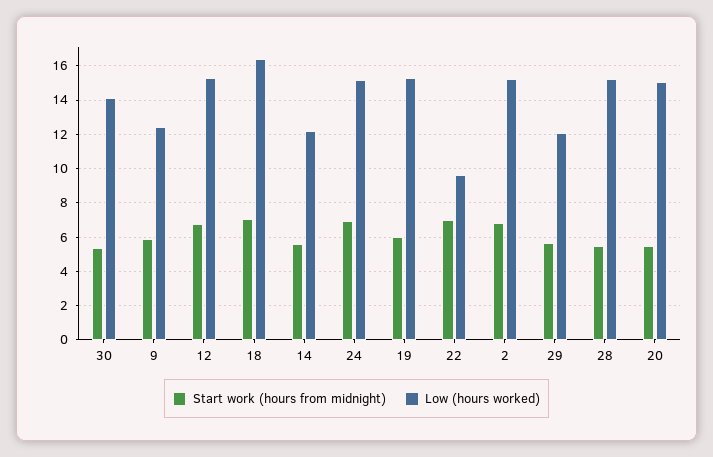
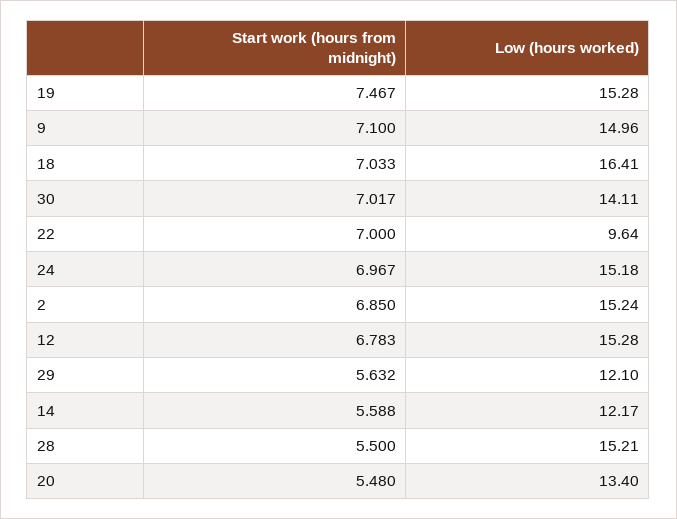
Start work (hours from midnight), 30: 5.5 -> 7.017
Start work (hours from midnight), 9: 6 -> 7.1
Low (hours worked), 9: 12.5 -> 14.96
Start work (hours from midnight), 19: 6 -> 7.467
Low (hours worked), 20: 15 -> 13.4

